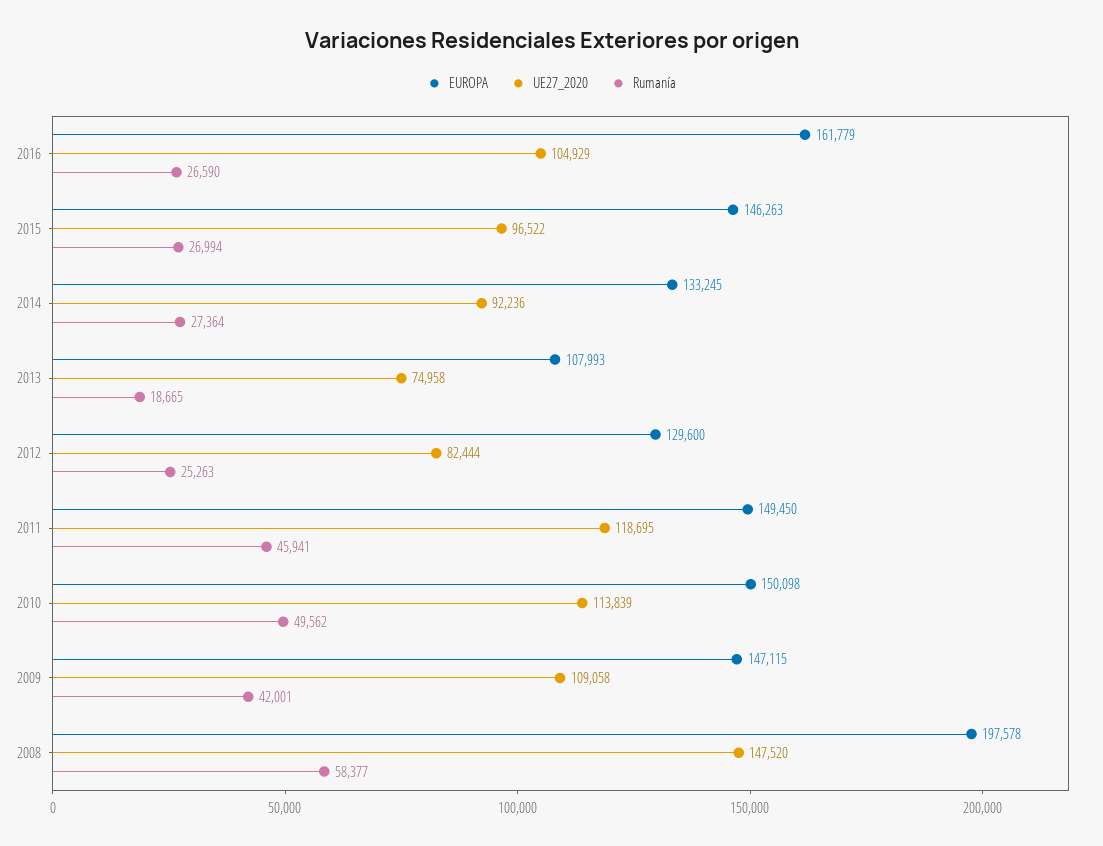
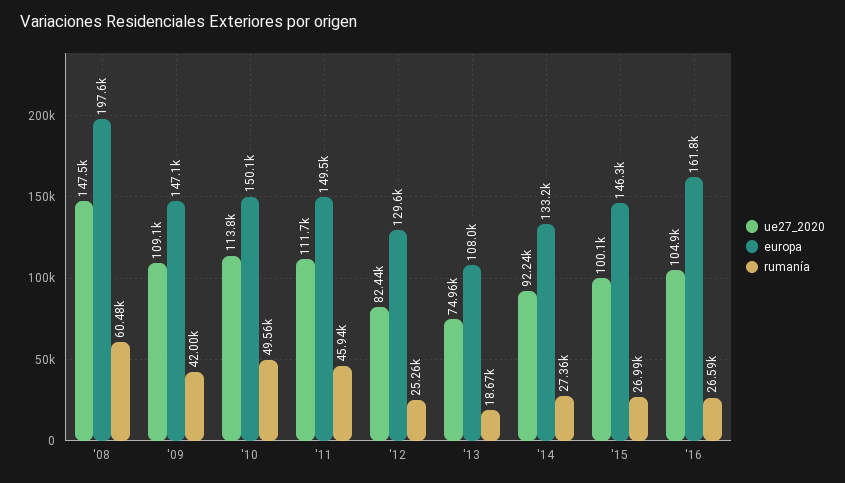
UE27_2020, 2015: 96522 -> 100100
UE27_2020, 2011: 118695 -> 111700
Rumanía, 2008: 58377 -> 60480

